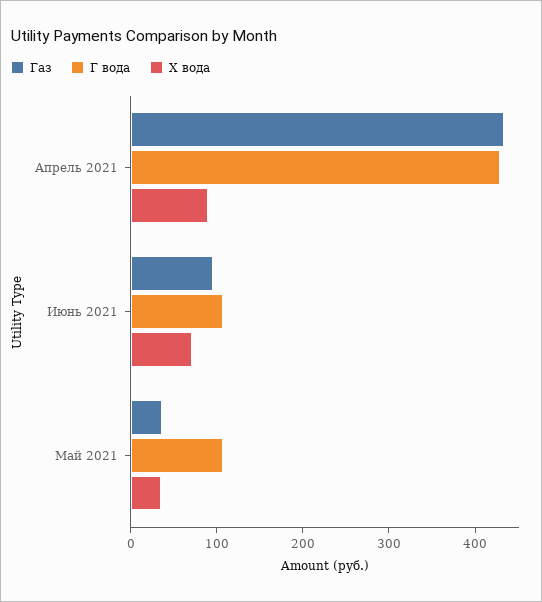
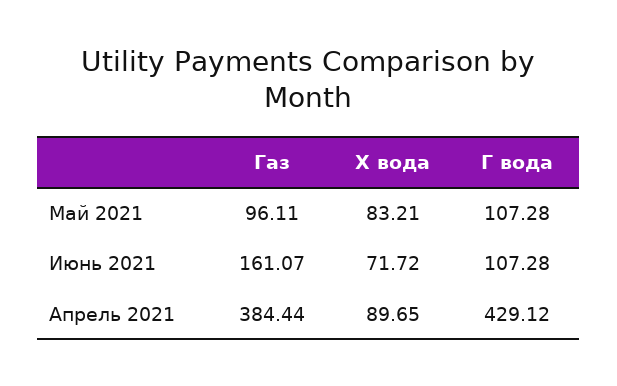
Газ, Апрель 2021: 440 -> 384.44
Газ, Июнь 2021: 100 -> 161.07
Газ, Май 2021: 40 -> 96.11
Х вода, Май 2021: 40 -> 83.21

